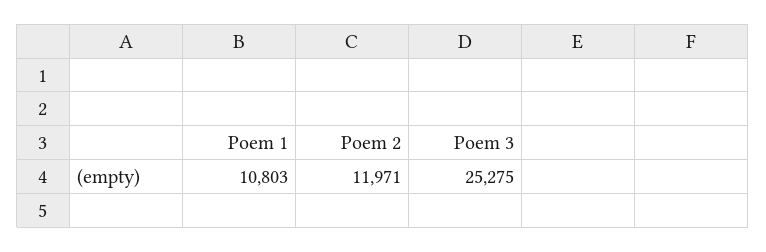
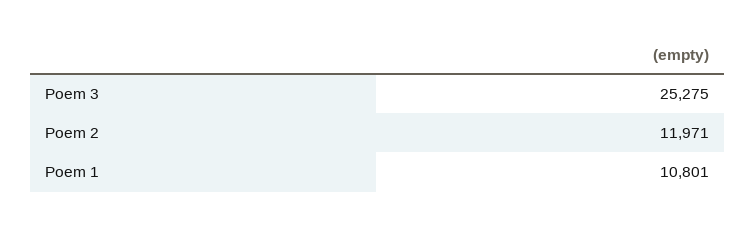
Poem 1: 10803 -> 10801

